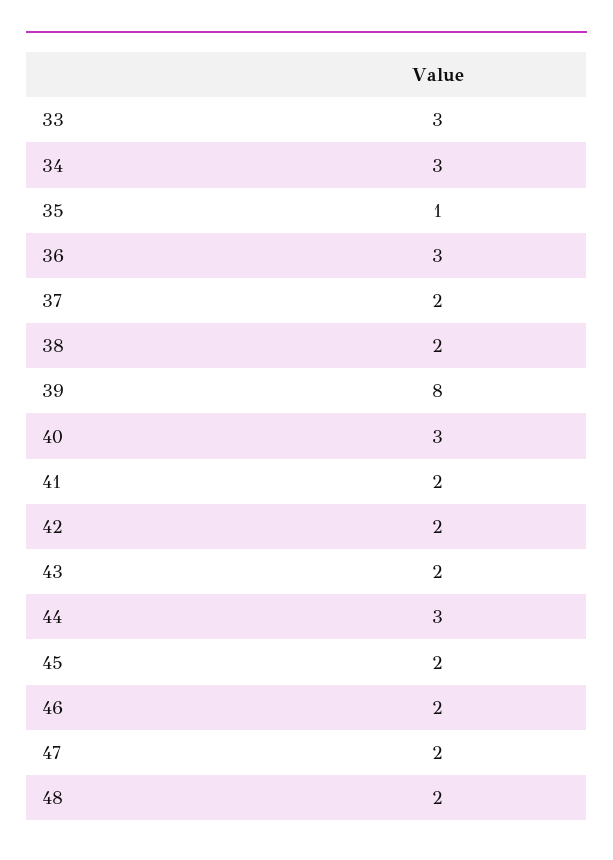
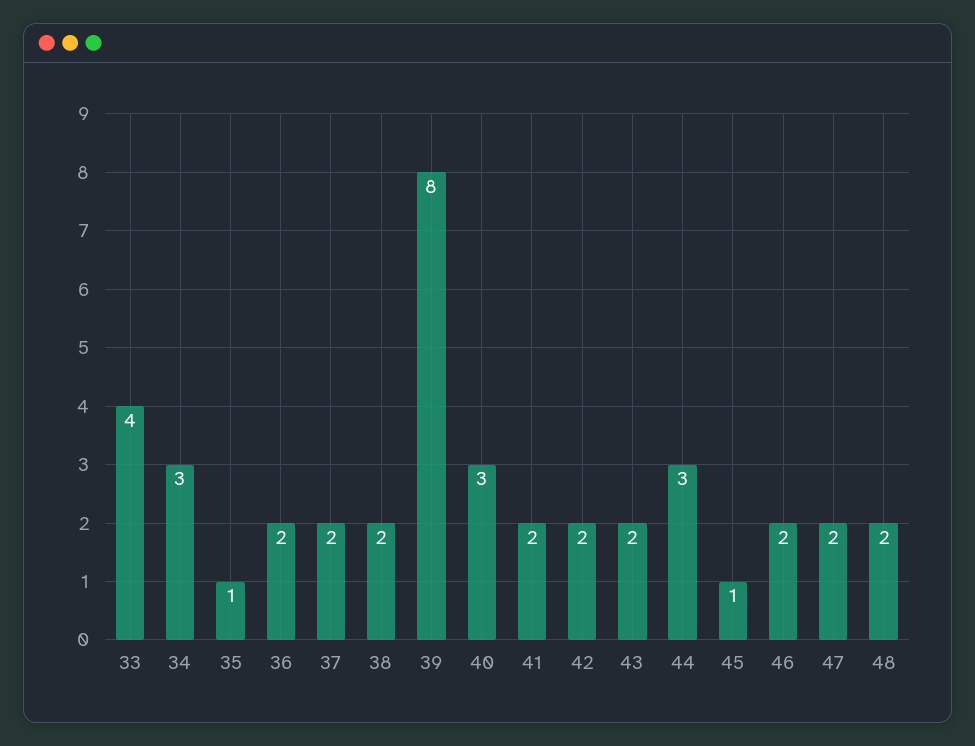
33: 3 -> 4
36: 3 -> 2
45: 2 -> 1

